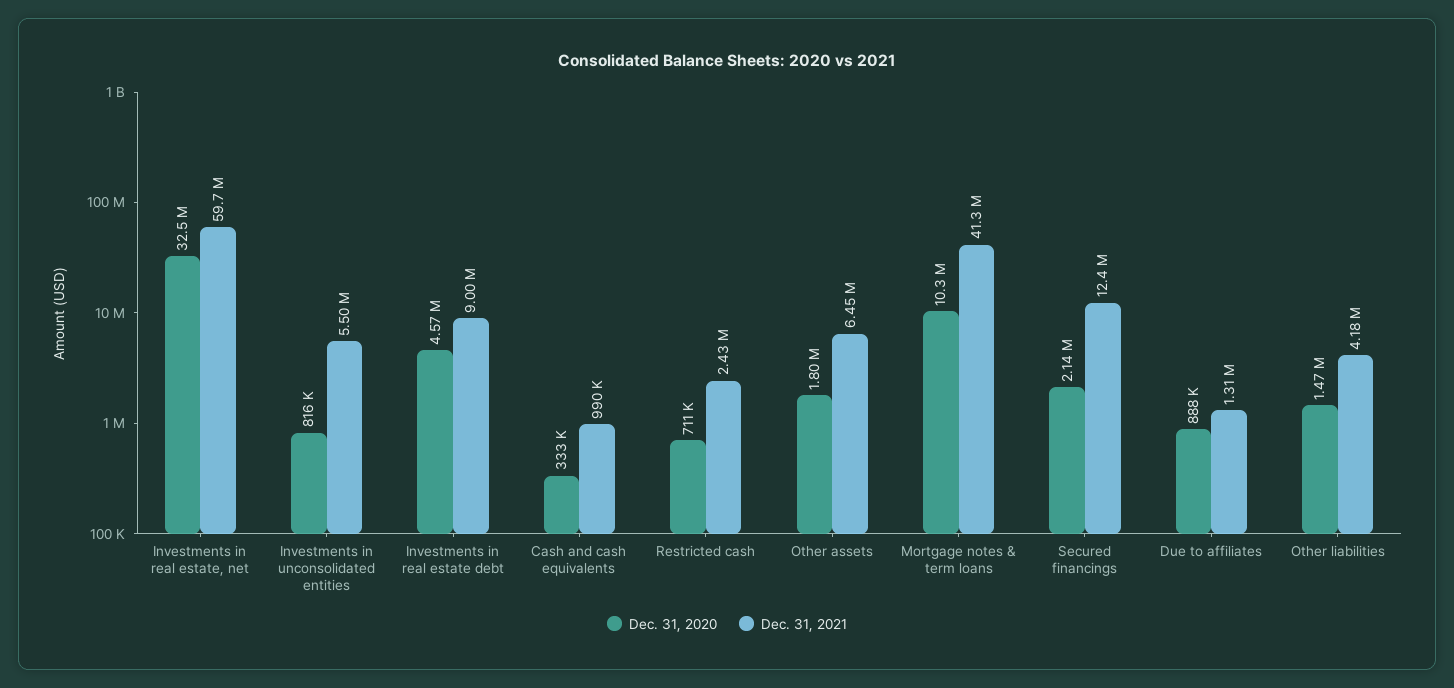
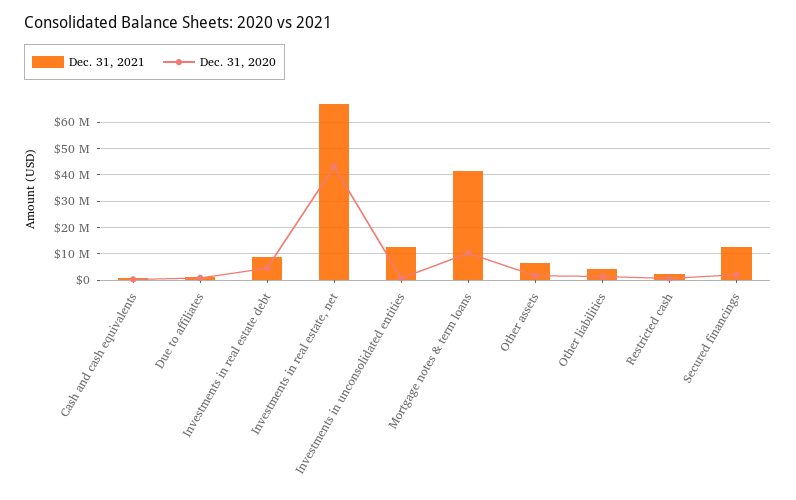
Dec. 31, 2020, Investments in real estate, net: 32500000 -> 42500000
Dec. 31, 2021, Investments in real estate, net: 59700000 -> 67500000
Dec. 31, 2021, Investments in unconsolidated entities: 5500000 -> 12500000

